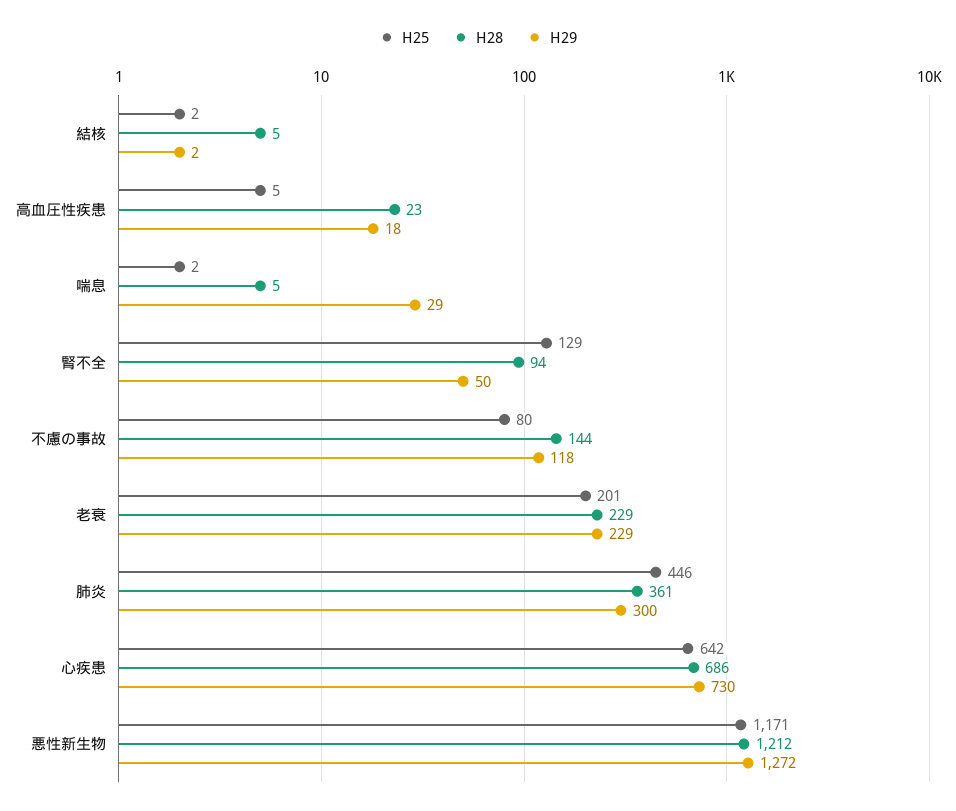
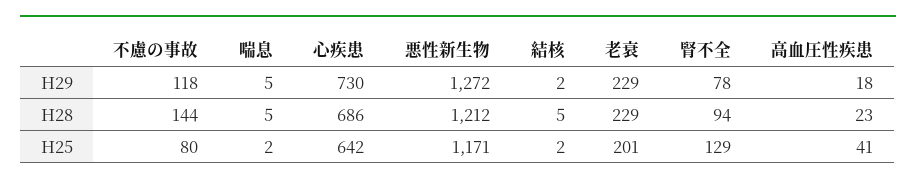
H25, 高血圧性疾患: 5 -> 41
H29, 喘息: 29 -> 5
H29, 腎不全: 50 -> 78
H25, 肺炎: 446 -> none
H28, 肺炎: 361 -> none
H29, 肺炎: 300 -> none

